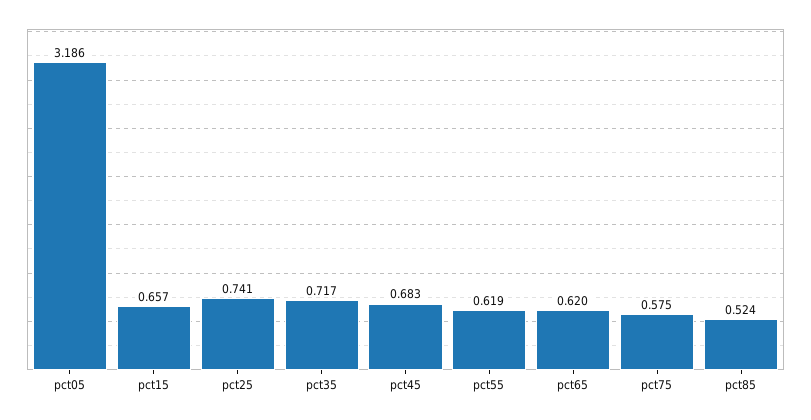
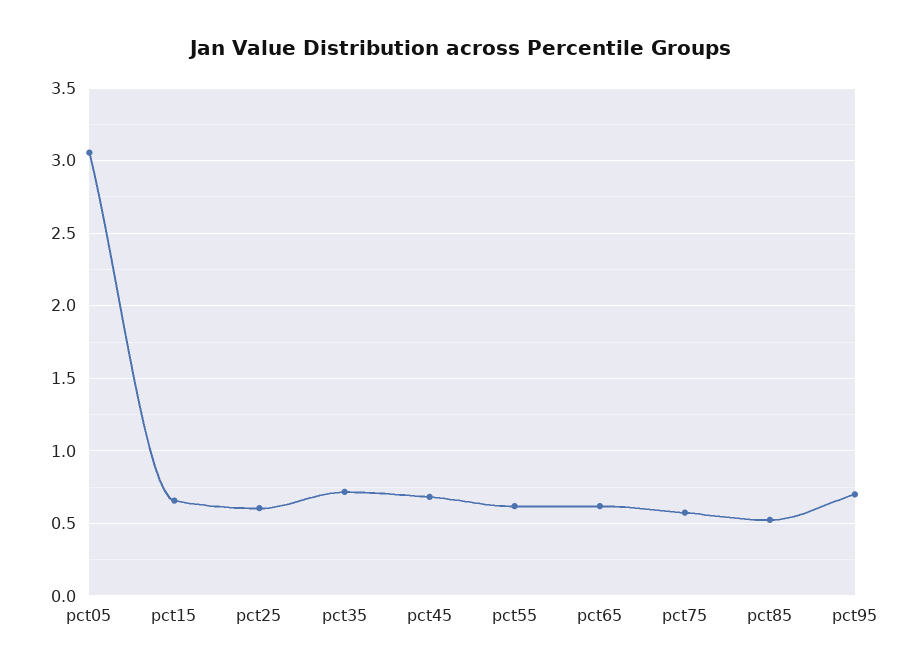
pct05: 3.186 -> 3.05
pct25: 0.741 -> 0.6
pct95: none -> 0.7

